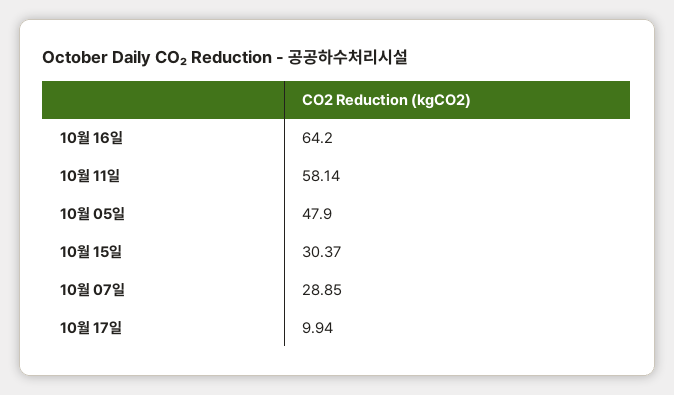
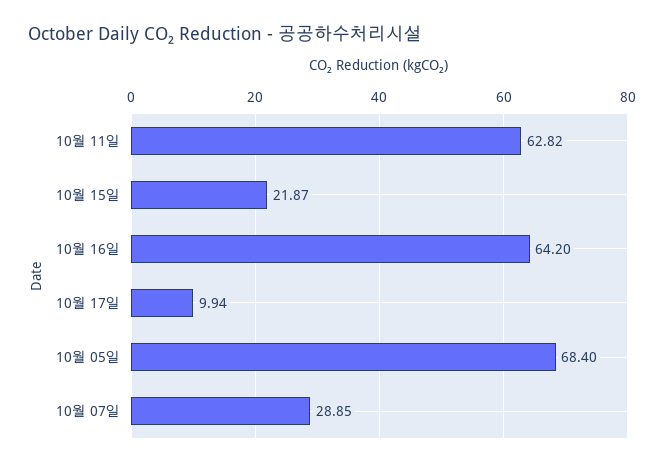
10월 11일: 58.14 -> 62.82
10월 05일: 47.9 -> 68.4
10월 15일: 30.37 -> 21.87

